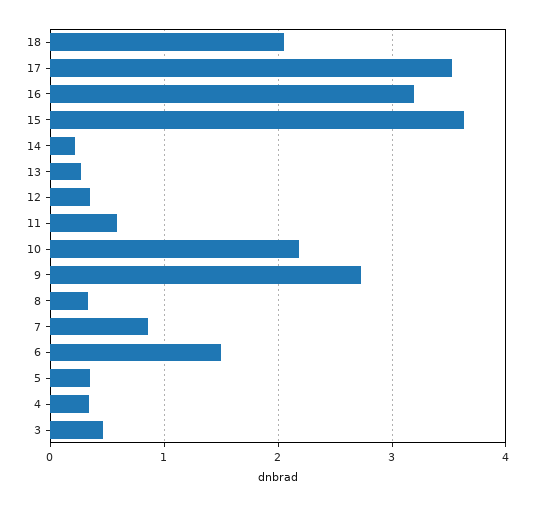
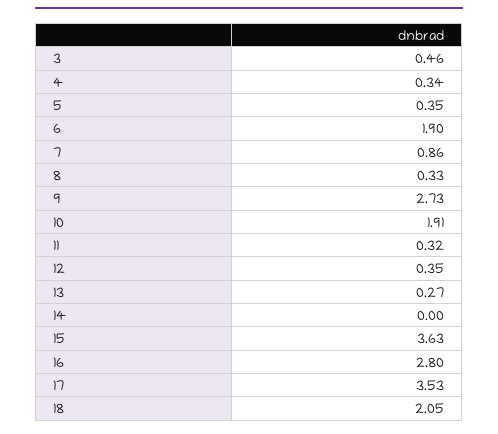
16: 3.2 -> 2.8
14: 0.2 -> 0
11: 0.6 -> 0.32
10: 2.2 -> 1.91
6: 1.5 -> 1.9

